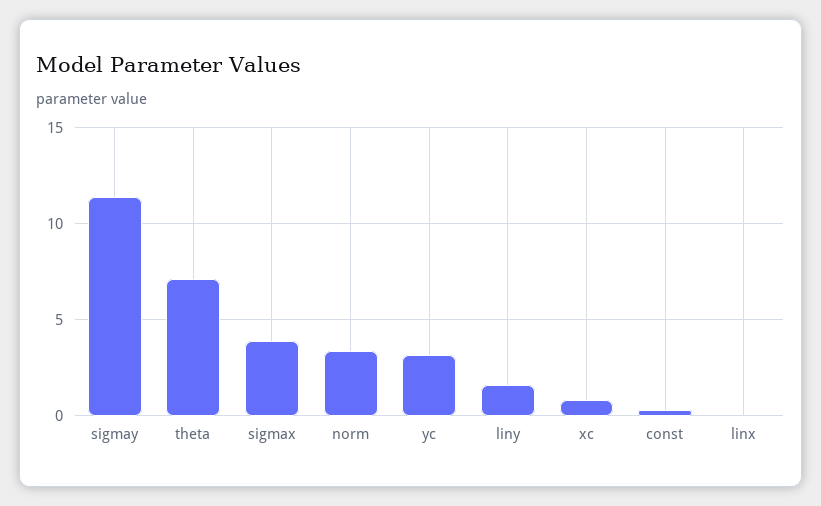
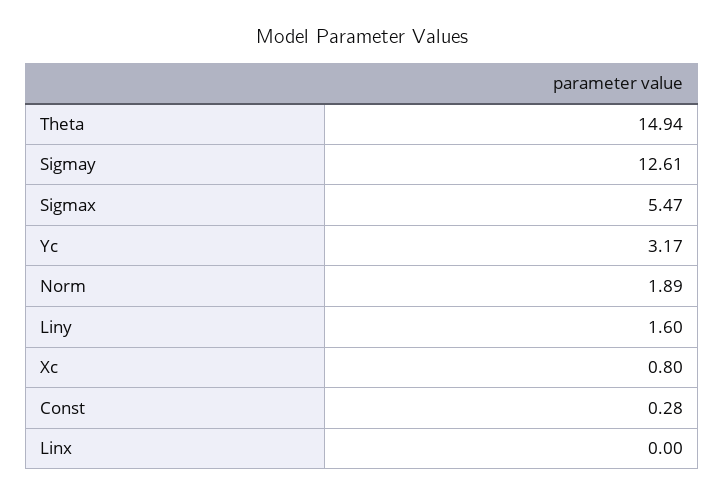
sigmay: 11.5 -> 12.61
theta: 7 -> 14.94
sigmax: 4 -> 5.47
norm: 3.5 -> 1.89

